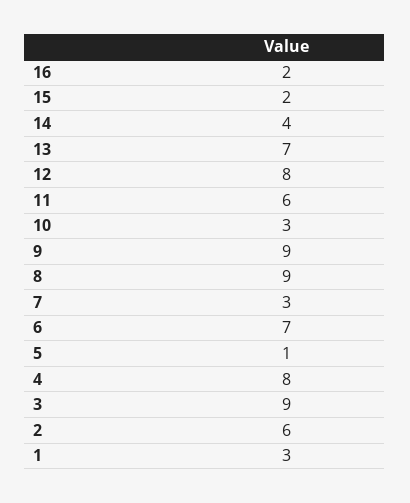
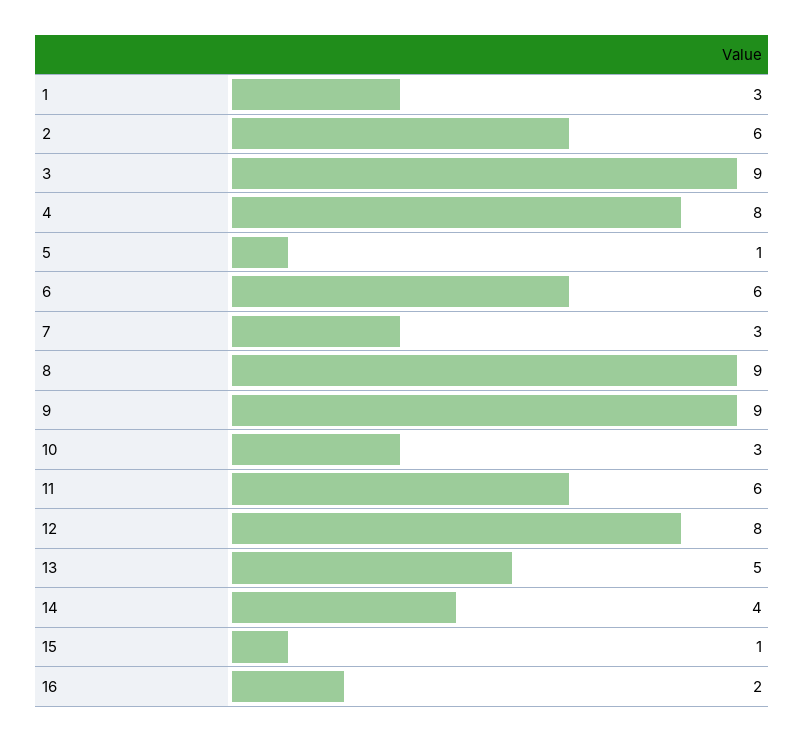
15: 2 -> 1
13: 7 -> 5
6: 7 -> 6

